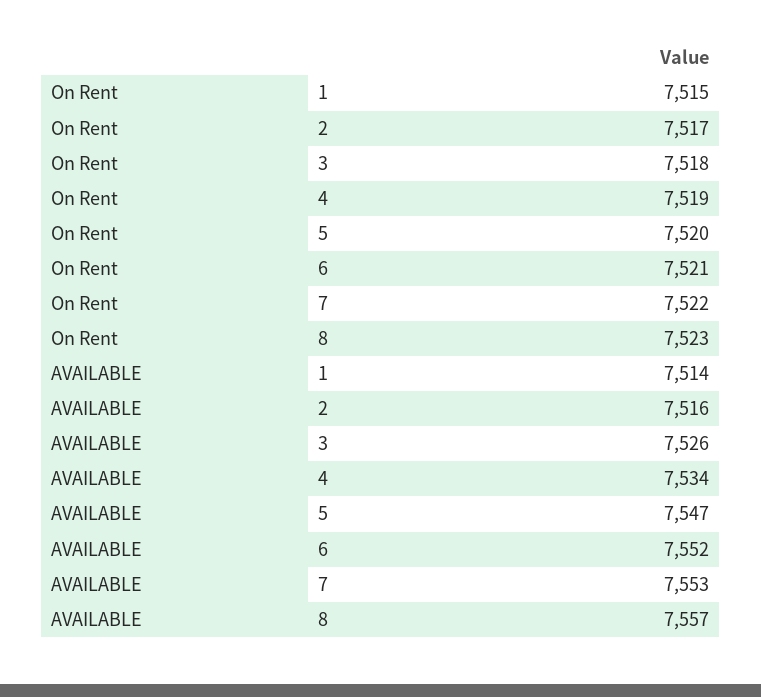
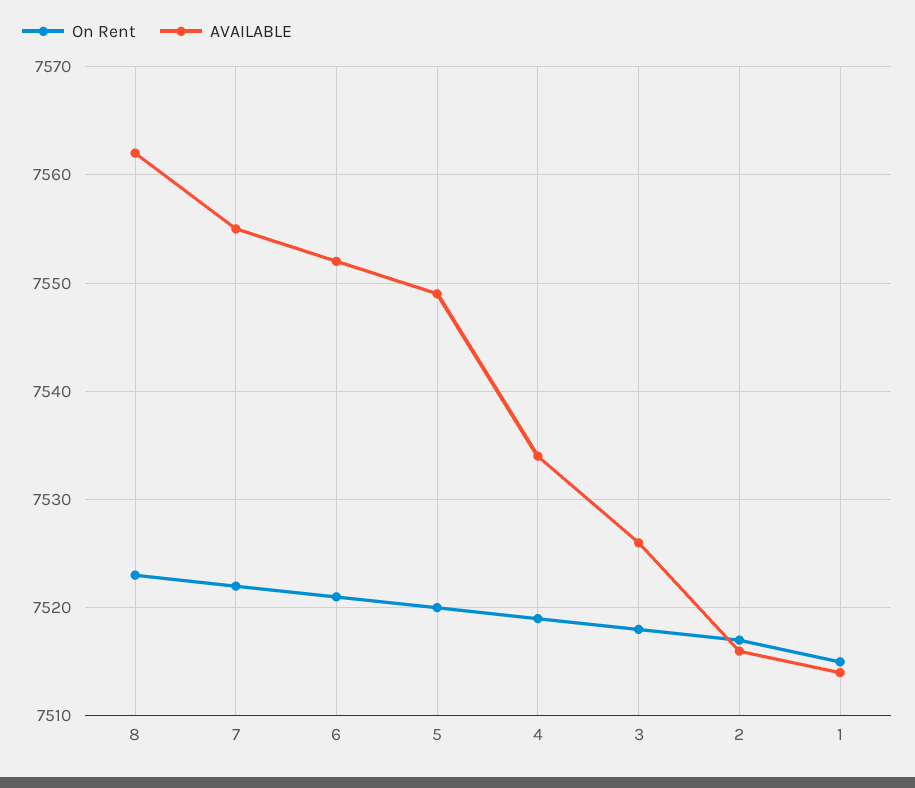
AVAILABLE, 5: 7547 -> 7549
AVAILABLE, 7: 7553 -> 7555
AVAILABLE, 8: 7557 -> 7562

